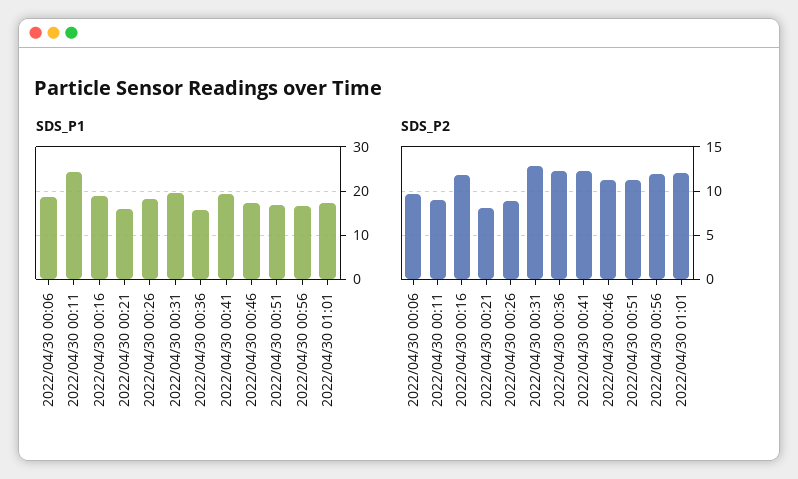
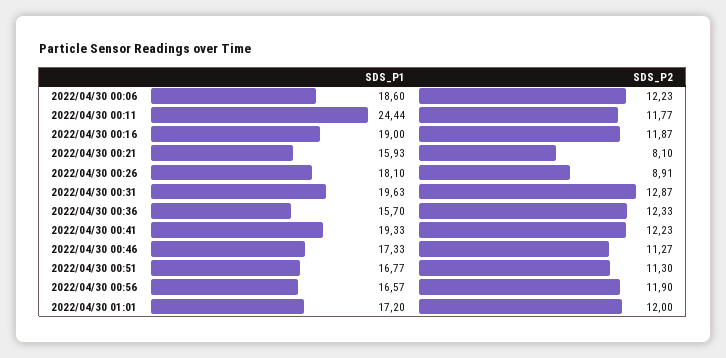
SDS_P2, 2022/04/30 00:06: 10 -> 12.23
SDS_P2, 2022/04/30 00:11: 9 -> 11.77

